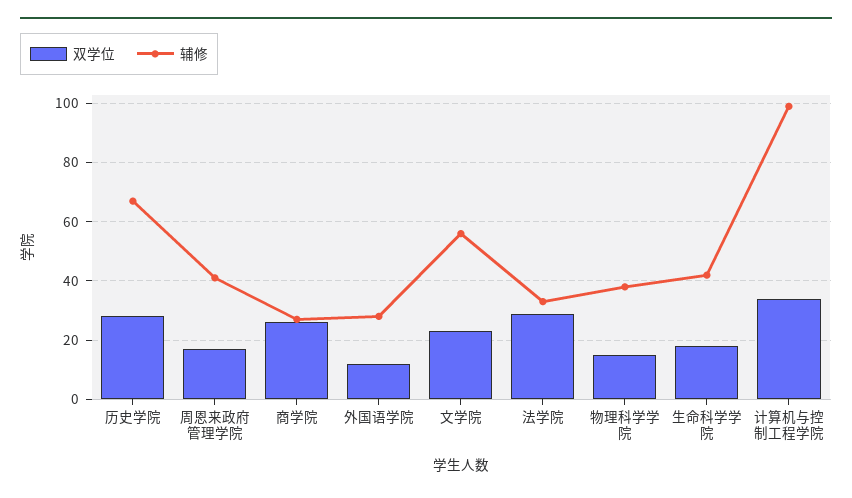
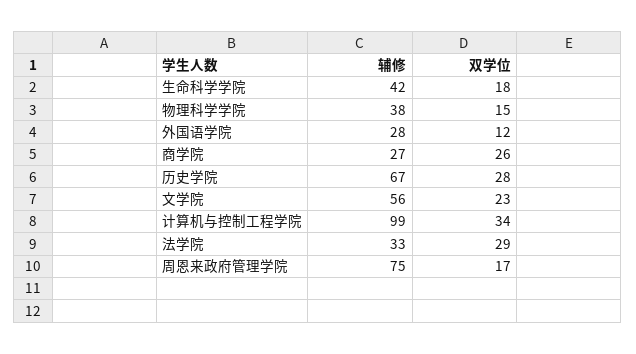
辅修, 周恩来政府管理学院: 40 -> 75

